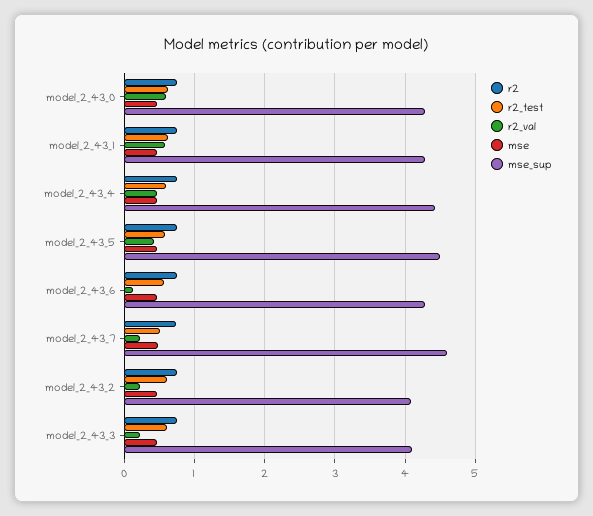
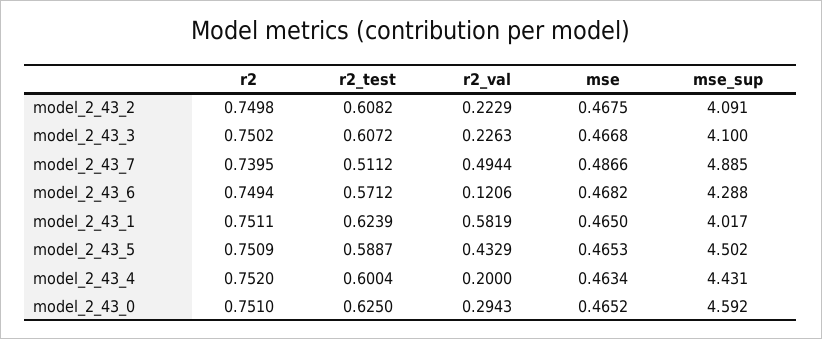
r2_val, model_2_43_0: 0.6 -> 0.2943
mse_sup, model_2_43_0: 4.3 -> 4.592
mse_sup, model_2_43_1: 4.3 -> 4.017
r2_val, model_2_43_4: 0.5 -> 0.2
r2_val, model_2_43_7: 0.2 -> 0.4944
mse_sup, model_2_43_7: 4.6 -> 4.885

